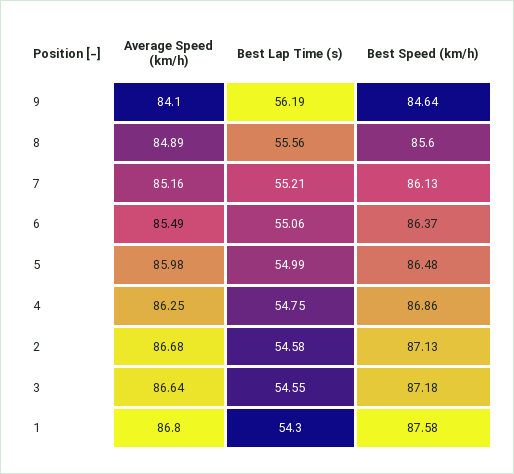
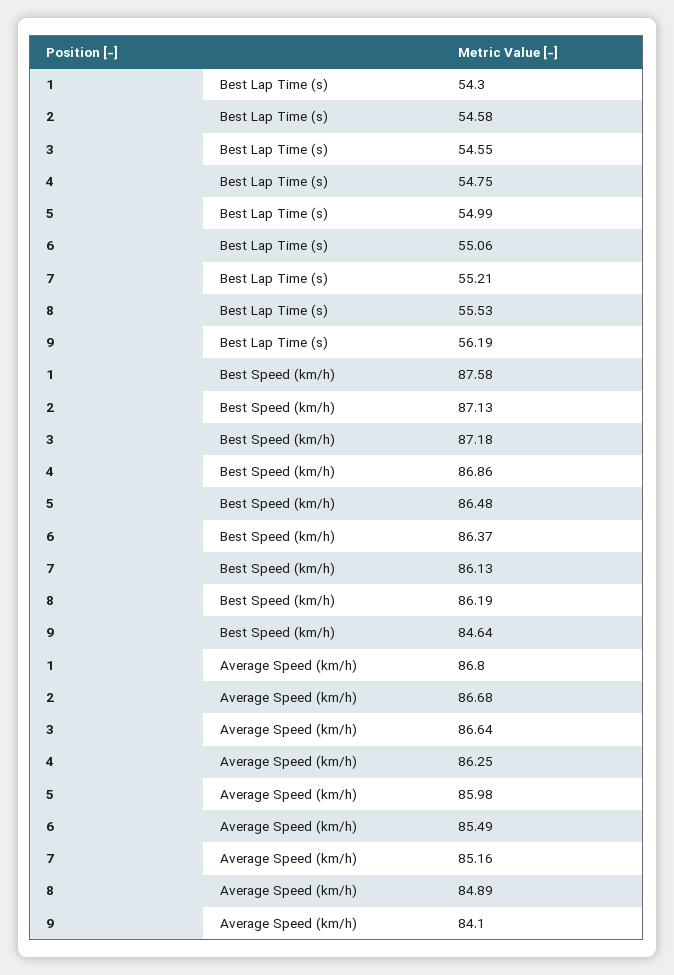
Best Lap Time (s), 8: 55.56 -> 55.53
Best Speed (km/h), 8: 85.6 -> 86.19

